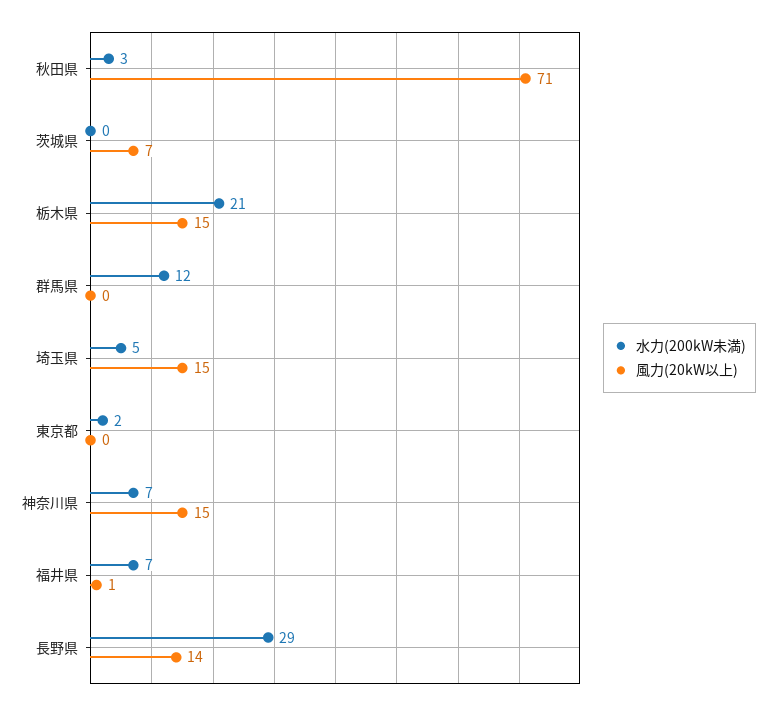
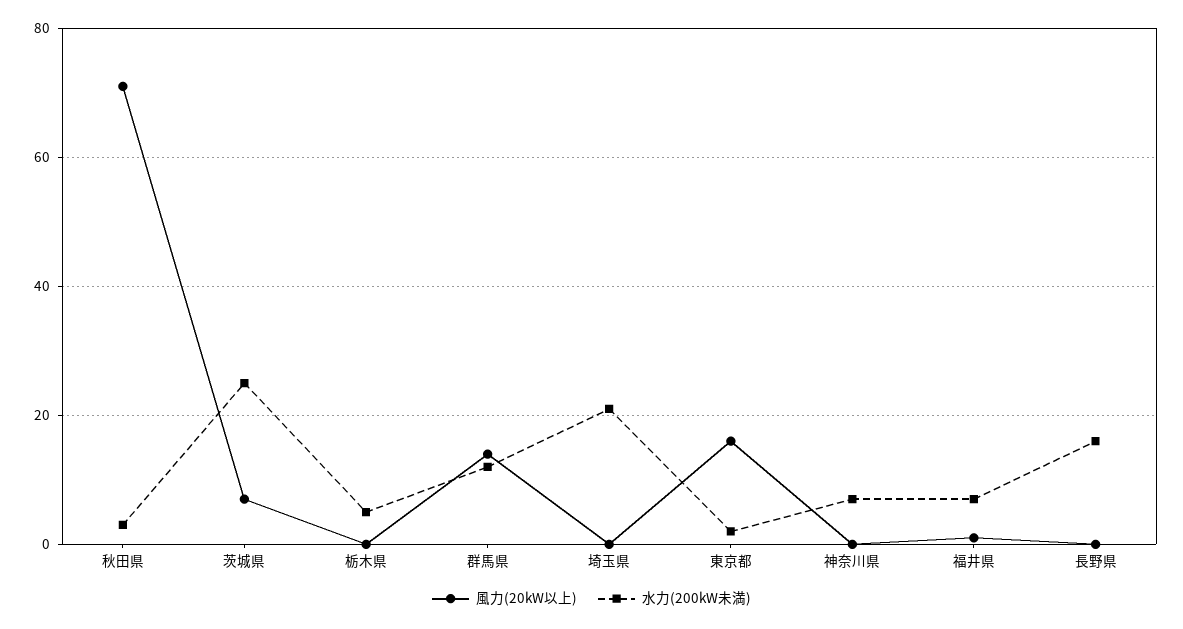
水力(200kW未満), 茨城県: 0 -> 25
水力(200kW未満), 栃木県: 21 -> 5
風力(20kW以上), 栃木県: 15 -> 0
風力(20kW以上), 群馬県: 0 -> 15
水力(200kW未満), 埼玉県: 5 -> 20
風力(20kW以上), 埼玉県: 15 -> 0
風力(20kW以上), 東京都: 0 -> 15
風力(20kW以上), 神奈川県: 15 -> 0
水力(200kW未満), 長野県: 29 -> 15
風力(20kW以上), 長野県: 14 -> 0

